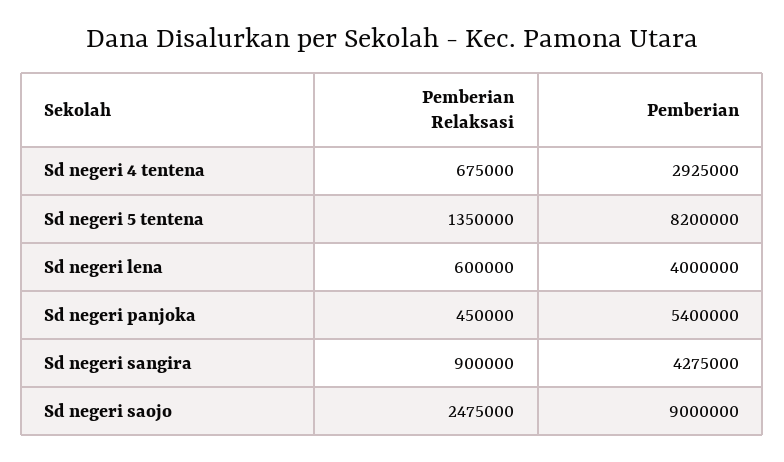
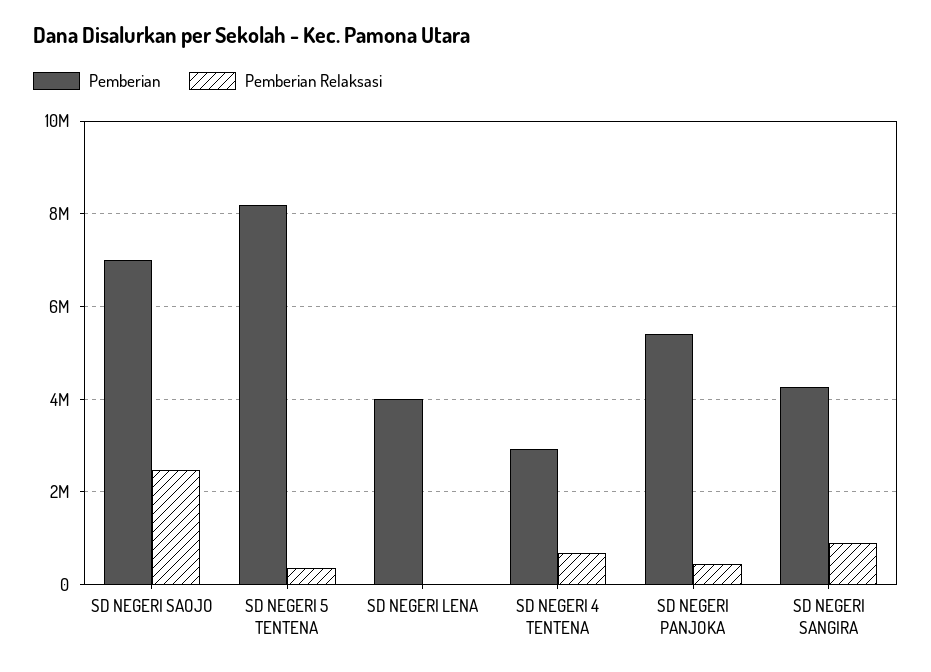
Pemberian Relaksasi, Sd negeri 5 tentena: 1350000 -> 400000
Pemberian Relaksasi, Sd negeri lena: 600000 -> 0
Pemberian, Sd negeri saojo: 9000000 -> 7000000

